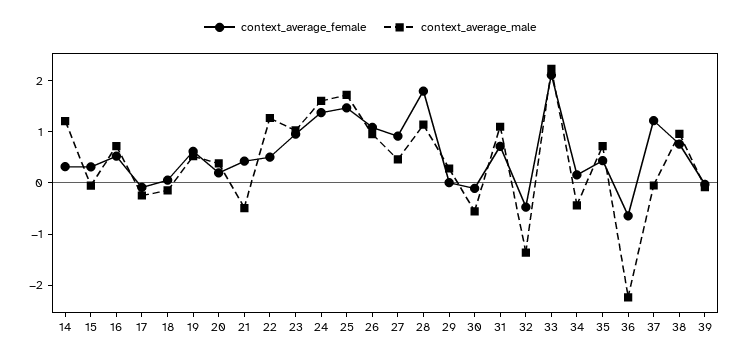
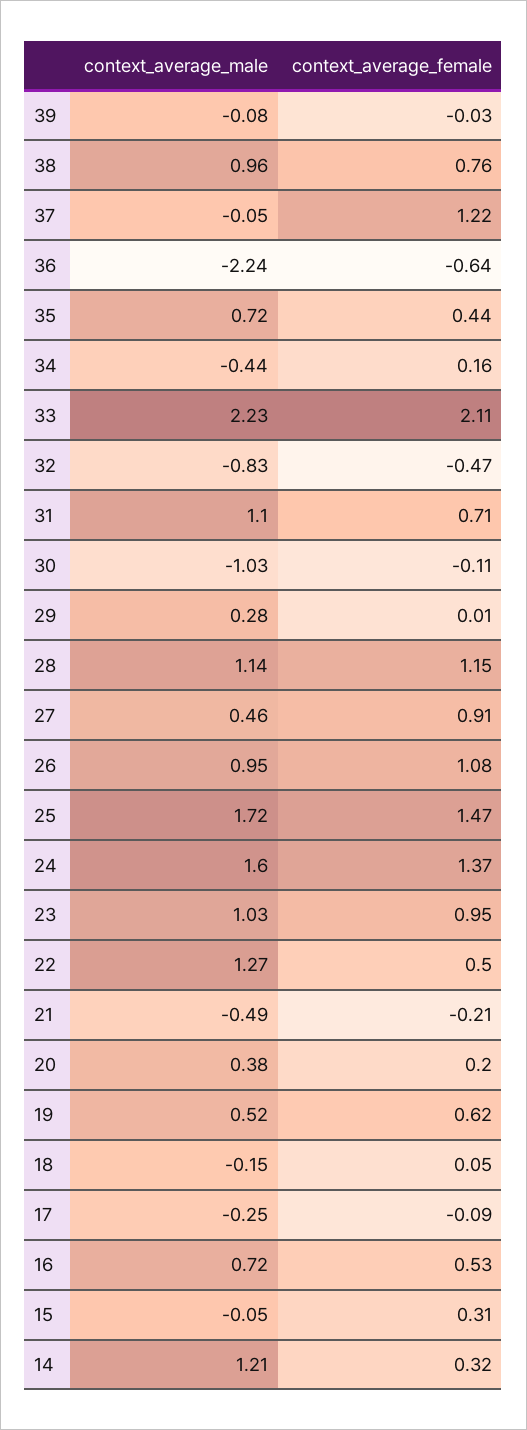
context_average_female, 21: 0.4 -> -0.21
context_average_female, 28: 1.8 -> 1.15
context_average_male, 30: -0.6 -> -1.03
context_average_male, 32: -1.4 -> -0.83

